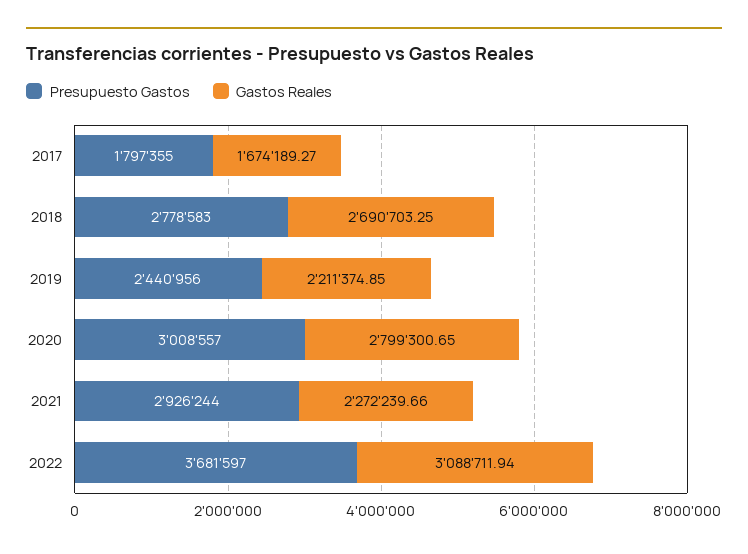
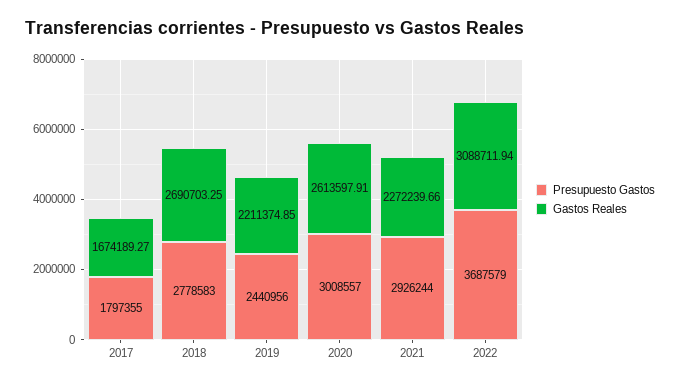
Gastos Reales, 2020: 2799300.65 -> 2613597.91
Presupuesto Gastos, 2022: 3681597 -> 3687579

